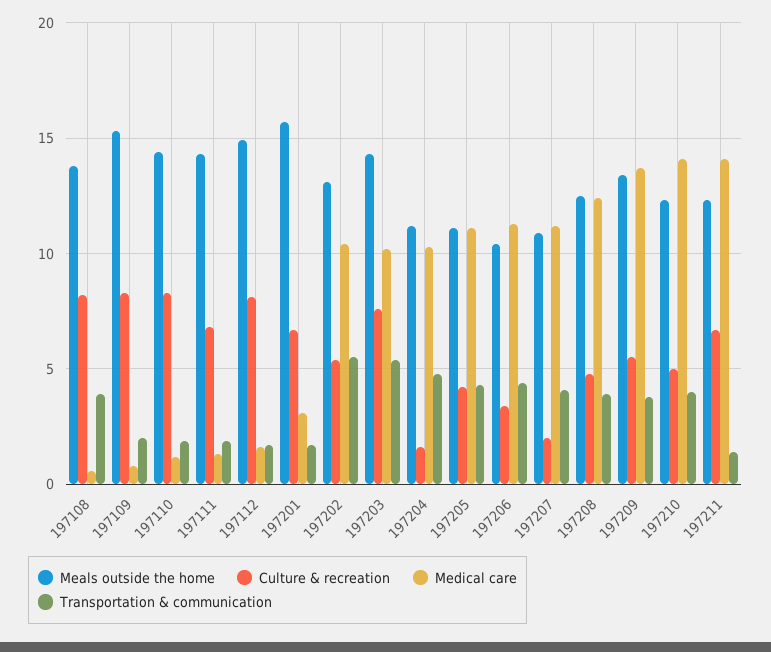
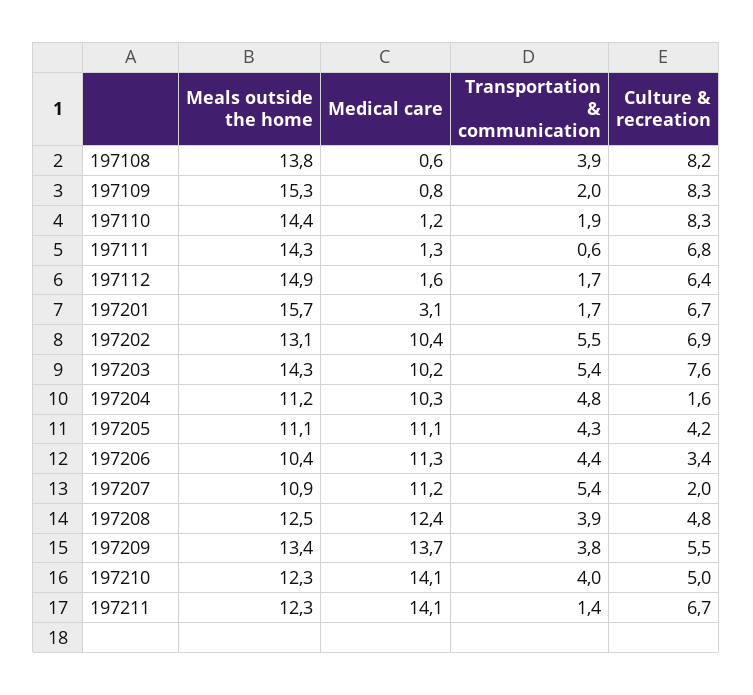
Transportation & communication, 197111: 2 -> 0.6
Culture & recreation, 197112: 8 -> 6.4
Culture & recreation, 197202: 5.5 -> 6.9
Transportation & communication, 197207: 4 -> 5.4

